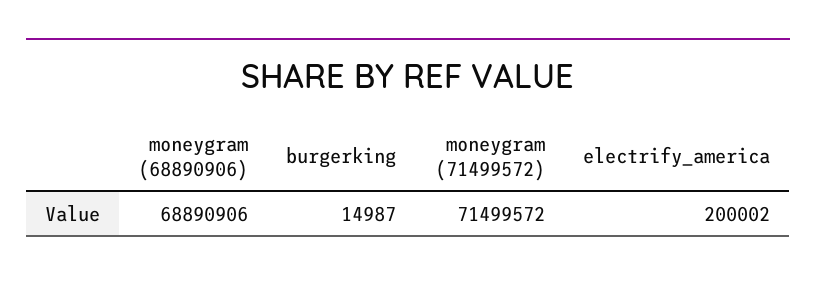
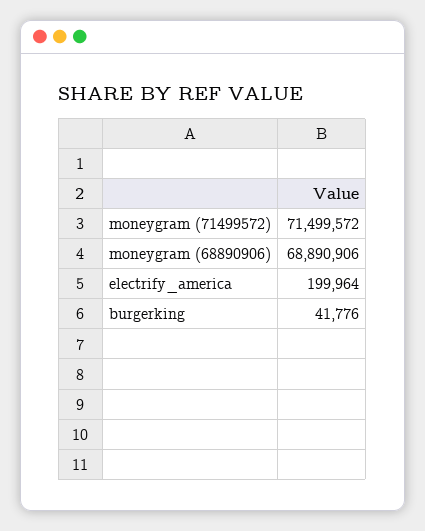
burgerking: 14987 -> 41776
electrify_america: 200002 -> 199964

